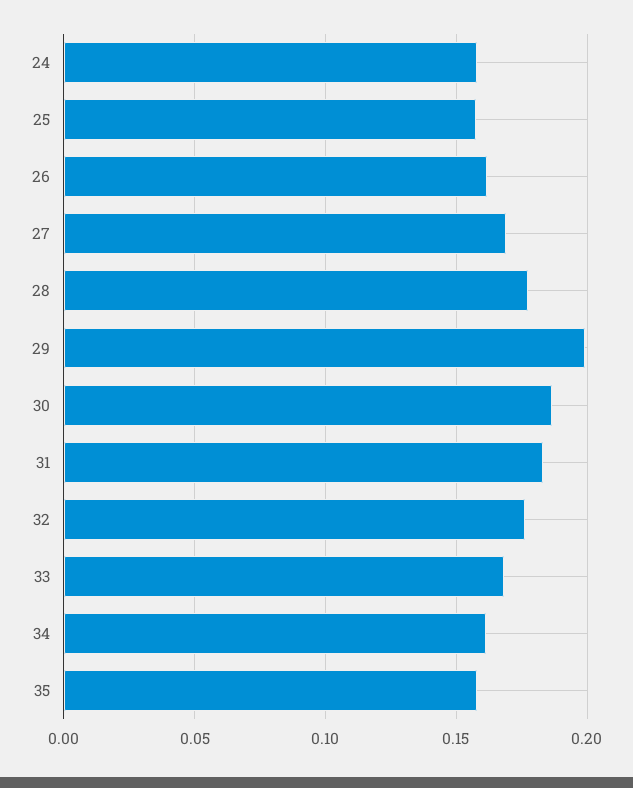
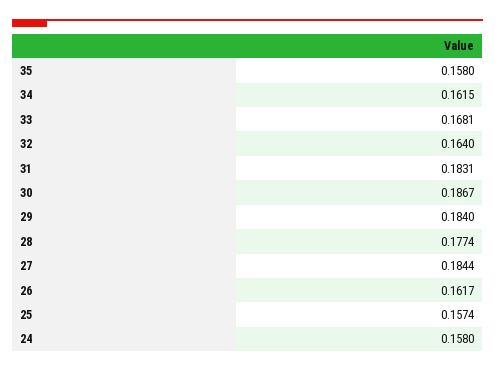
27: 0.17 -> 0.1844
29: 0.2 -> 0.184
32: 0.175 -> 0.164

